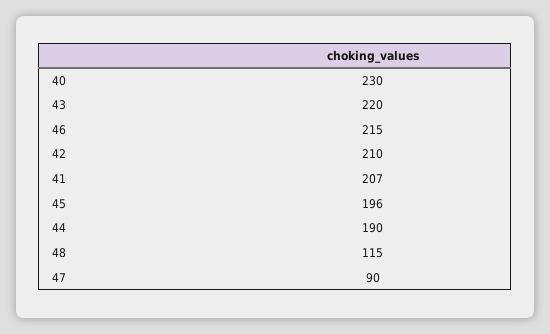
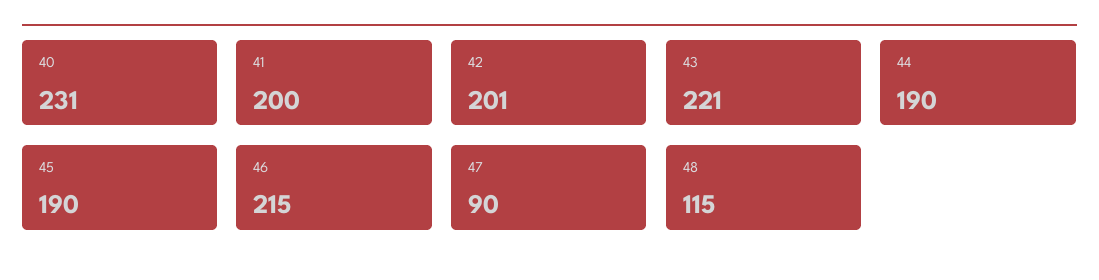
40: 230 -> 231
43: 220 -> 221
42: 210 -> 201
41: 207 -> 200
45: 196 -> 190

